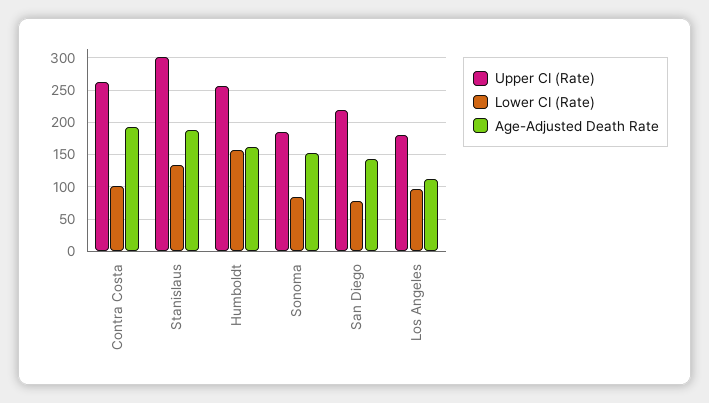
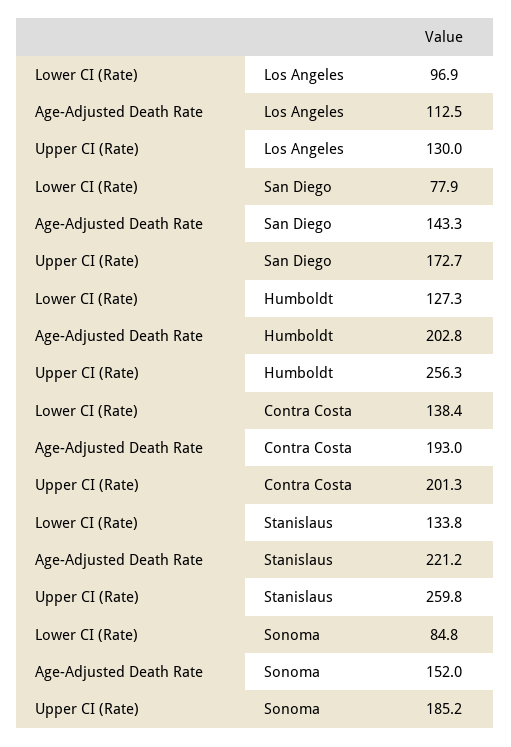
Upper CI (Rate), Contra Costa: 260 -> 201.3
Lower CI (Rate), Contra Costa: 100 -> 138.4
Upper CI (Rate), Stanislaus: 300 -> 259.8
Age-Adjusted Death Rate, Stanislaus: 190 -> 221.2
Lower CI (Rate), Humboldt: 160 -> 127.3
Age-Adjusted Death Rate, Humboldt: 160 -> 202.8
Upper CI (Rate), San Diego: 220 -> 172.7
Upper CI (Rate), Los Angeles: 180 -> 130

